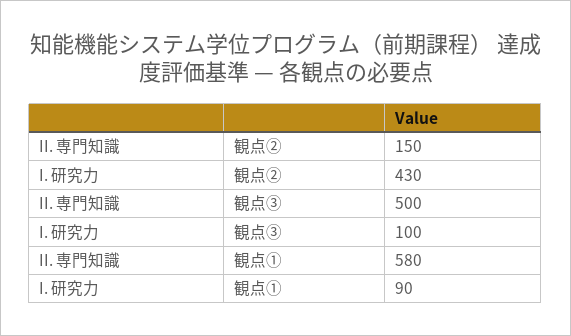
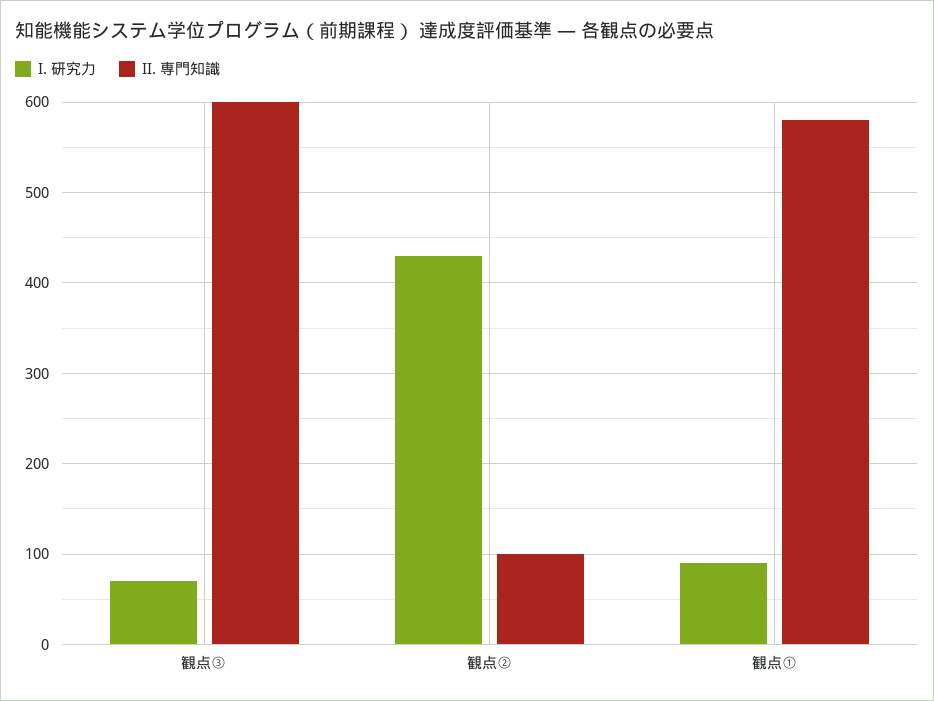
II. 専門知識, 観点②: 150 -> 100
II. 専門知識, 観点③: 500 -> 600
I. 研究力, 観点③: 100 -> 70

